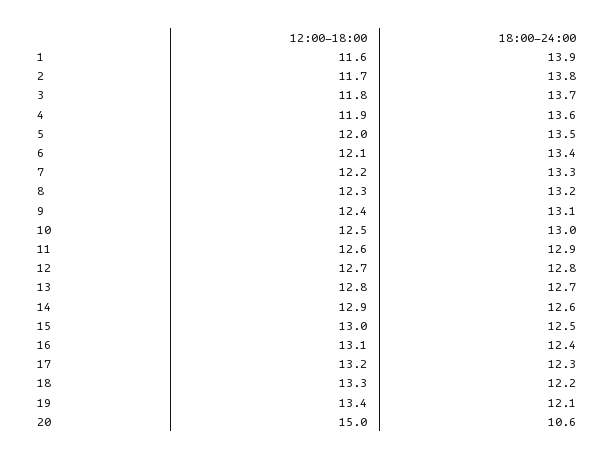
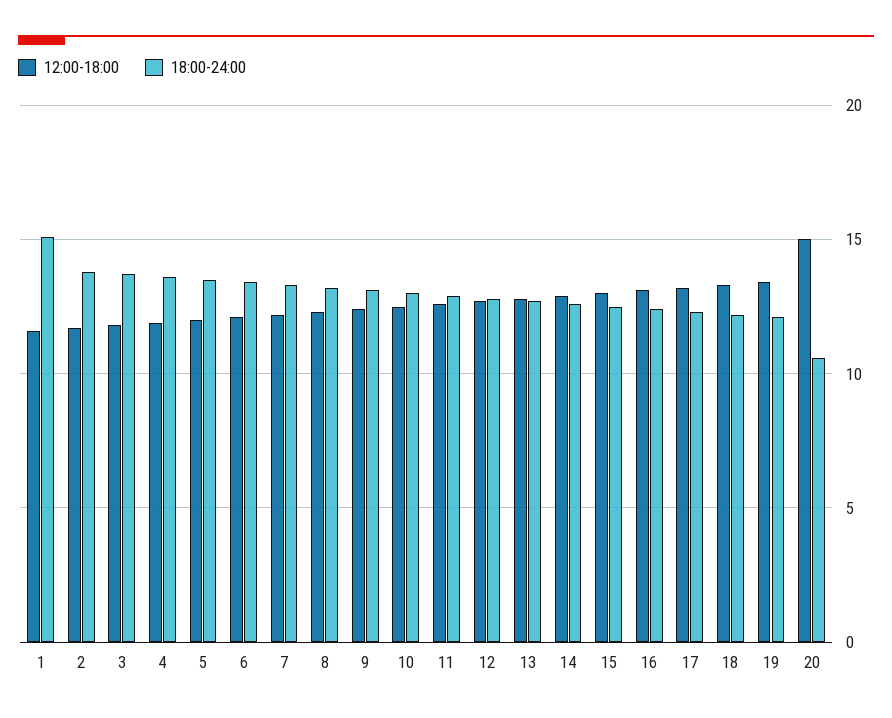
18:00-24:00, 1: 13.9 -> 15

